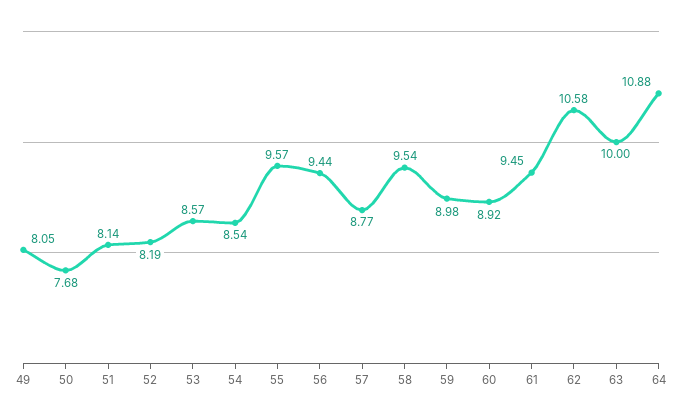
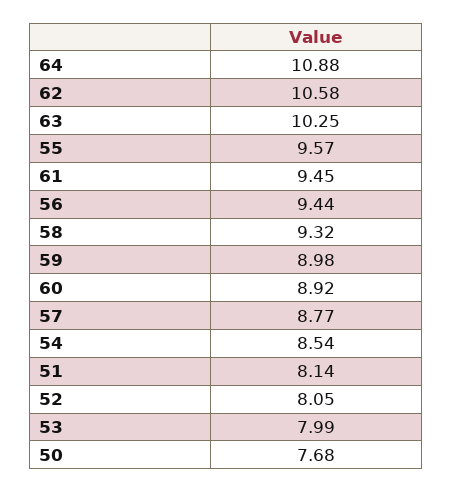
49: 8.05 -> none
52: 8.19 -> 8.05
53: 8.57 -> 7.99
58: 9.54 -> 9.32
63: 10 -> 10.25

